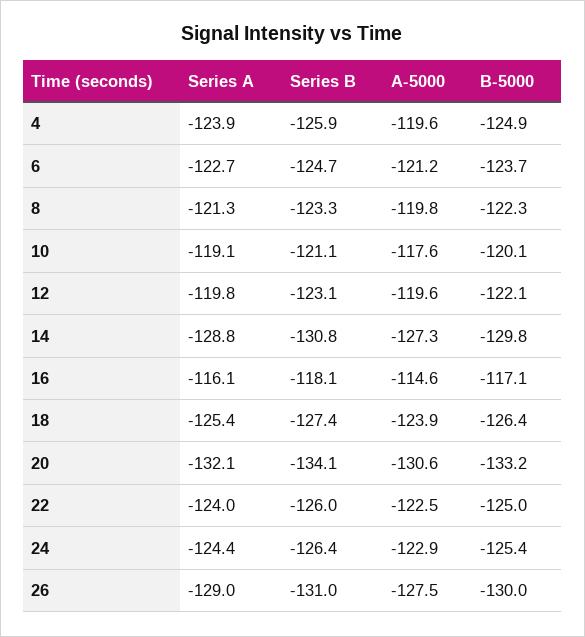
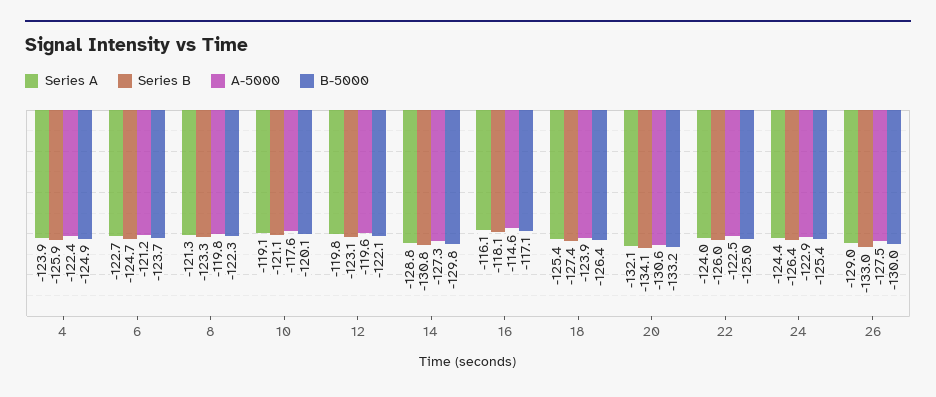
A-5000, 4: -119.6 -> -122.4
Series B, 26: -131 -> -133

